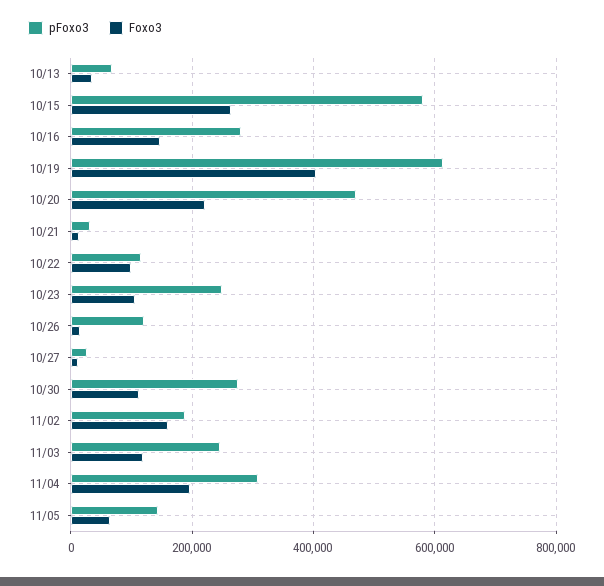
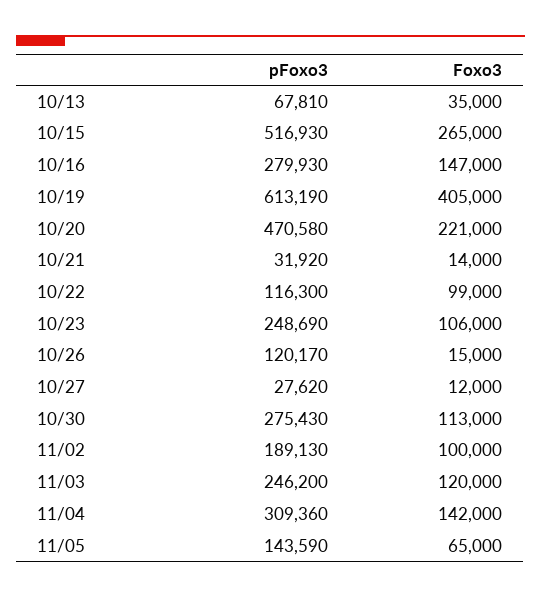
pFoxo3, 10/15: 580000 -> 516930
Foxo3, 11/02: 160000 -> 100000
Foxo3, 11/04: 200000 -> 142000

